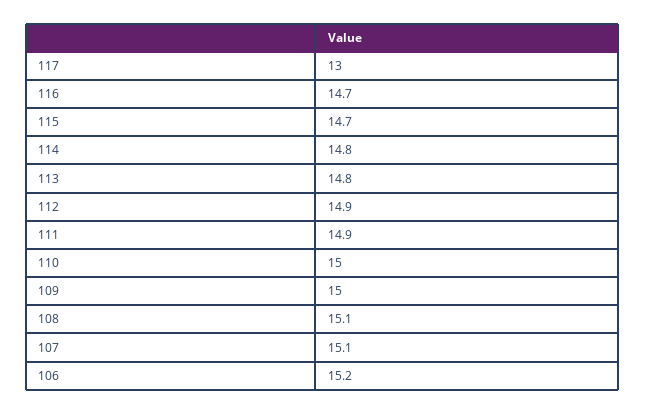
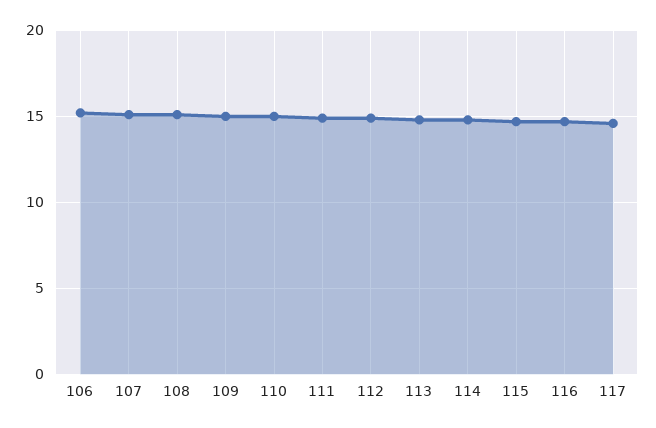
117: 13 -> 14.5

